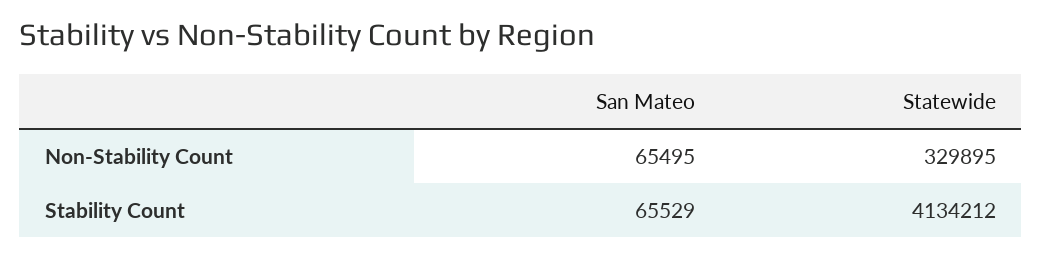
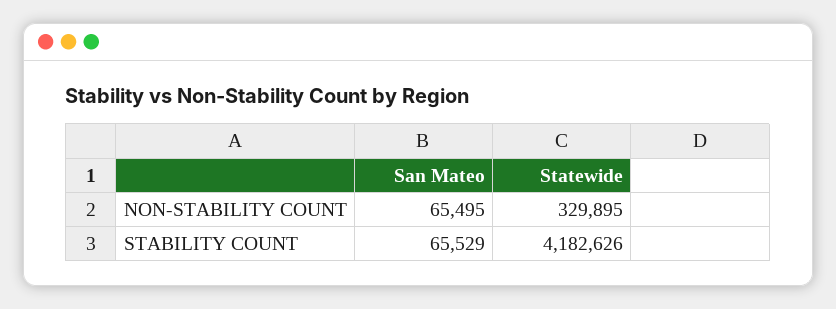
Statewide, Stability Count: 4134212 -> 4182626

